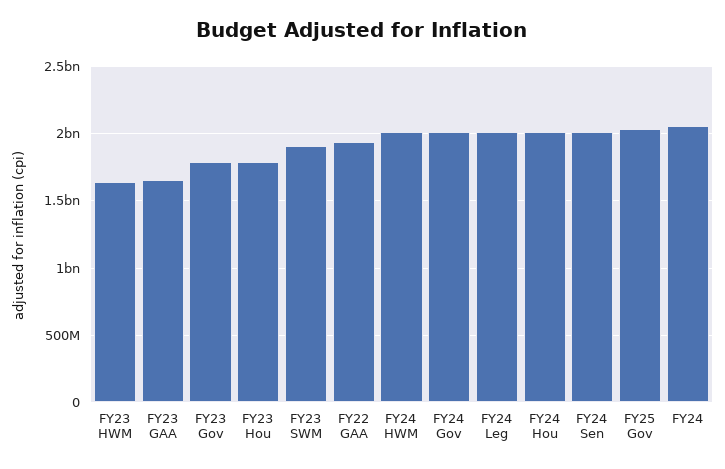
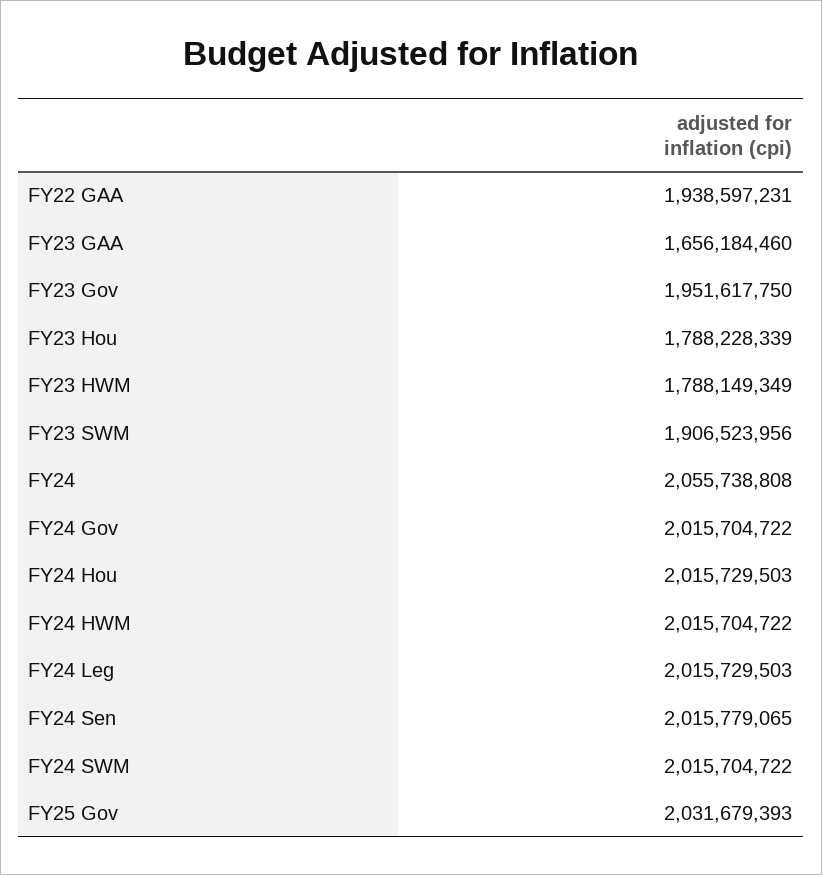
FY23 HWM: 1650000000 -> 1788149349
FY23 Gov: 1800000000 -> 1951617750
FY24 SWM: none -> 2015704722

